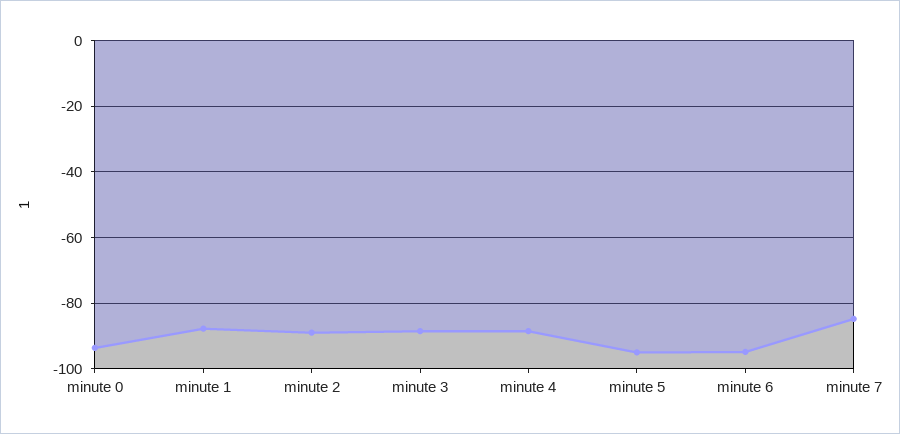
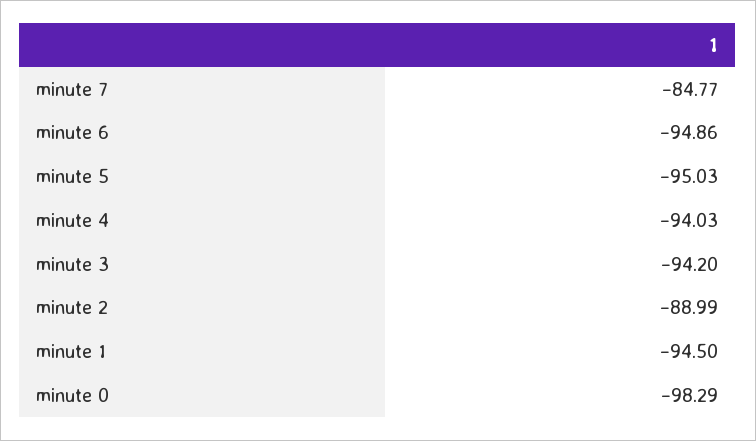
minute 0: -94 -> -98.29
minute 1: -88 -> -94.5
minute 3: -88 -> -94.2
minute 4: -88 -> -94.03

